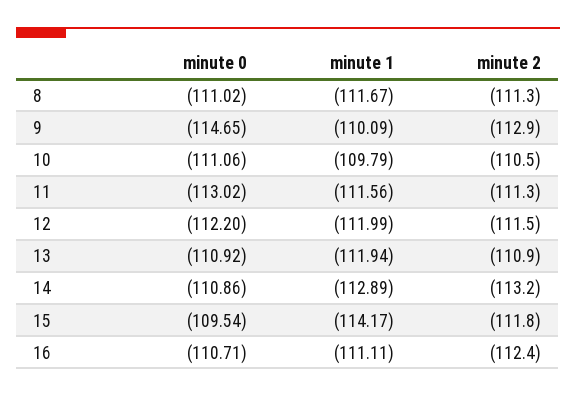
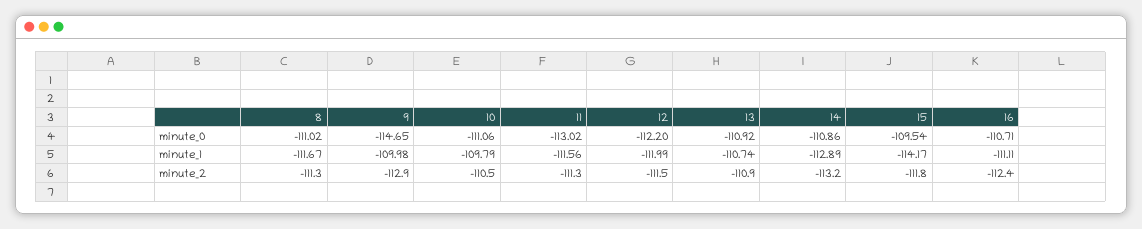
minute 1, 9: -110.09 -> -109.98
minute 1, 13: -111.94 -> -110.74

